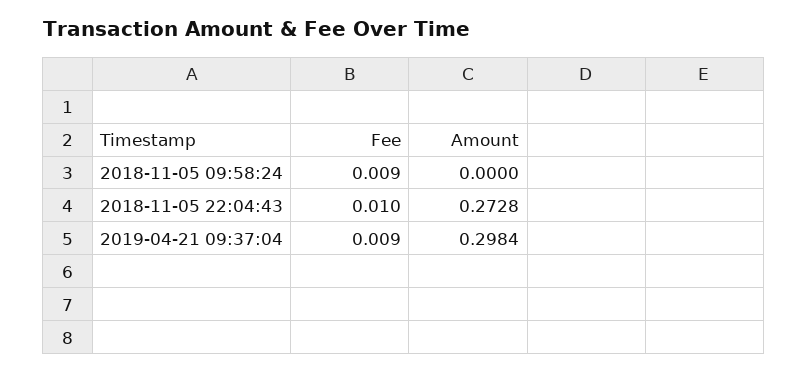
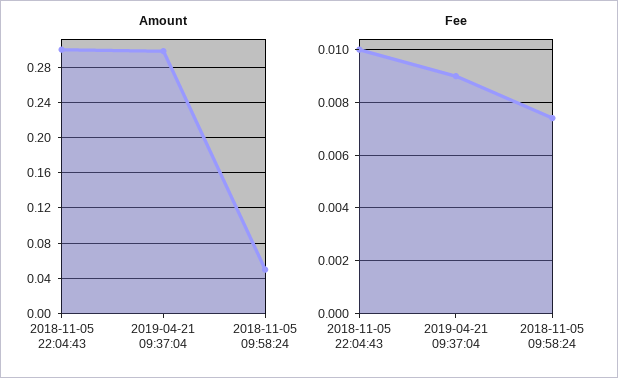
Fee, 2018-11-05 09:58:24: 0.009 -> 0.0075
Amount, 2018-11-05 09:58:24: 0 -> 0.05
Amount, 2018-11-05 22:04:43: 0.2728 -> 0.3

